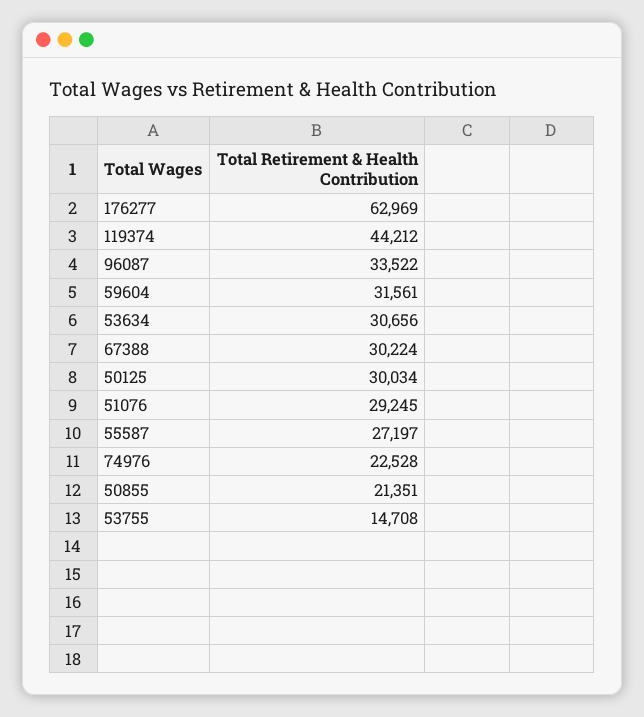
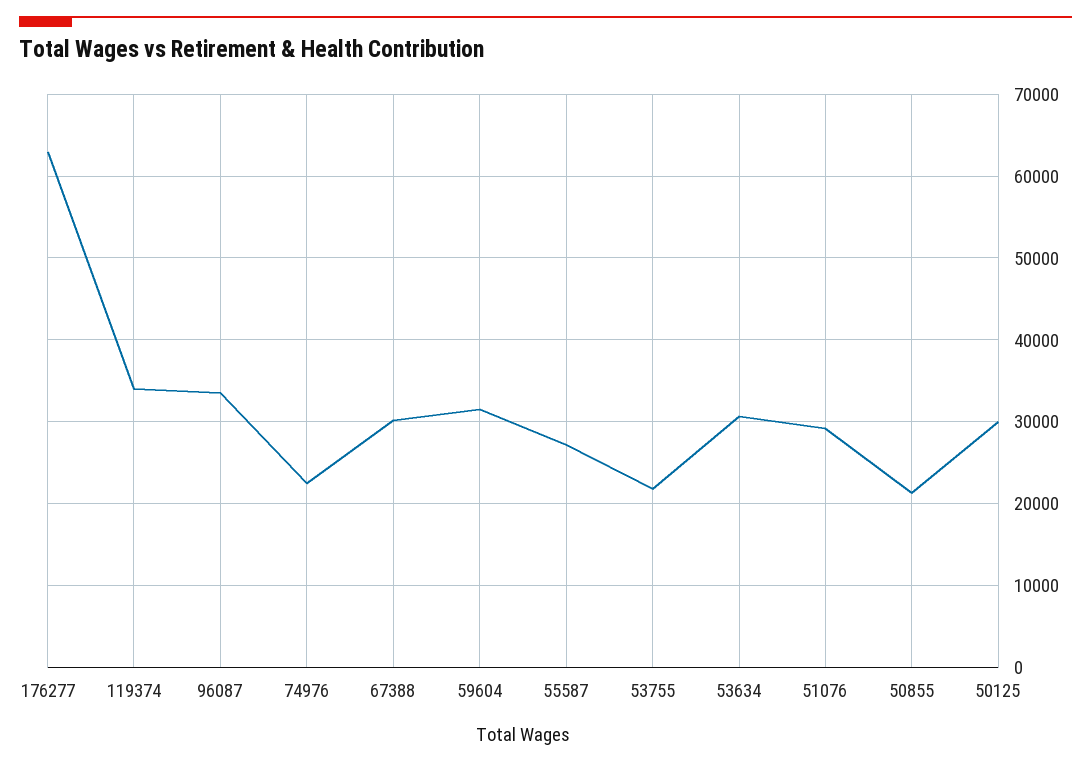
119374: 44212 -> 34000
53755: 14708 -> 22000

